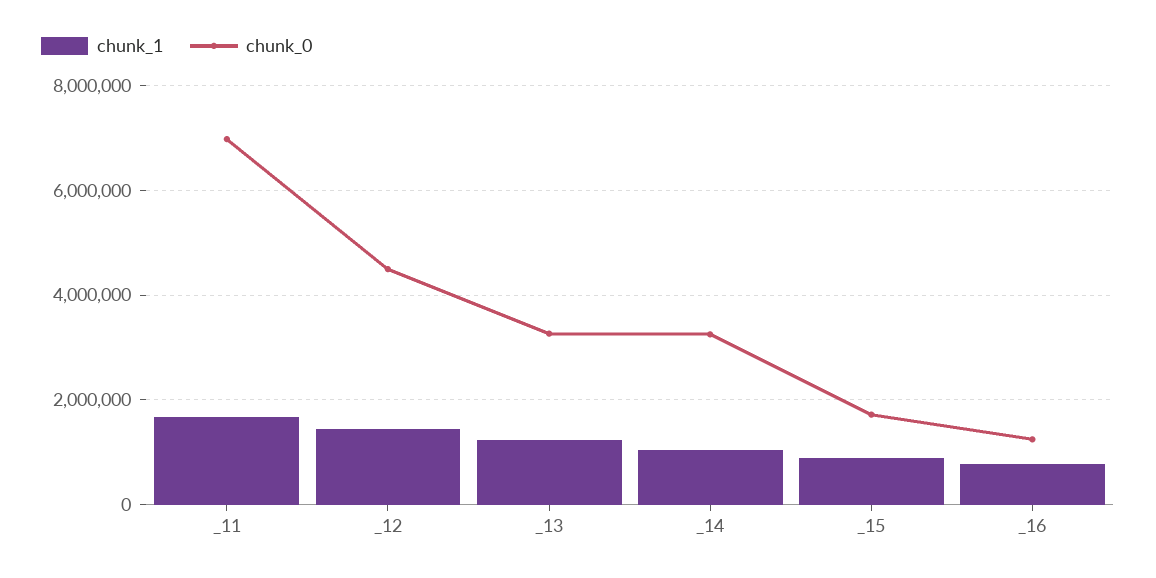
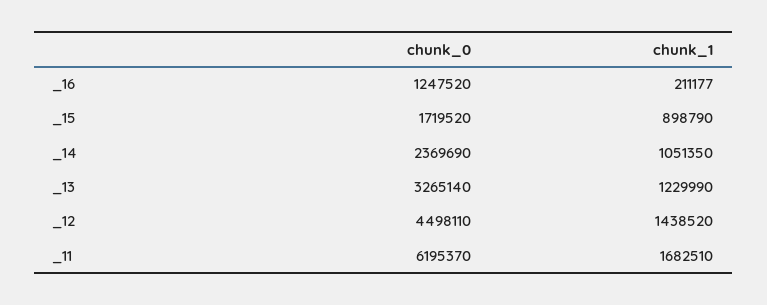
chunk_0, _11: 7000000 -> 6195370
chunk_0, _14: 3200000 -> 2369690
chunk_1, _16: 800000 -> 211177

